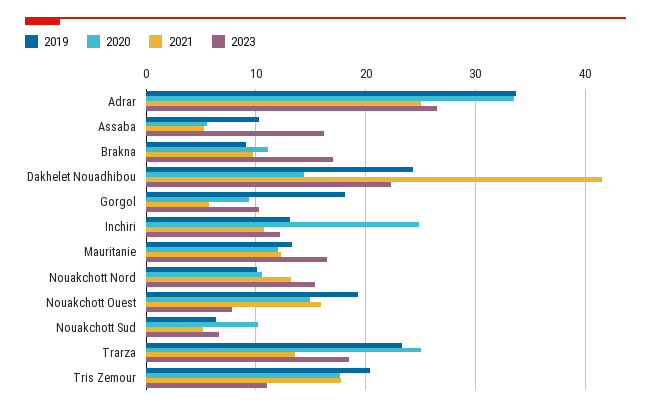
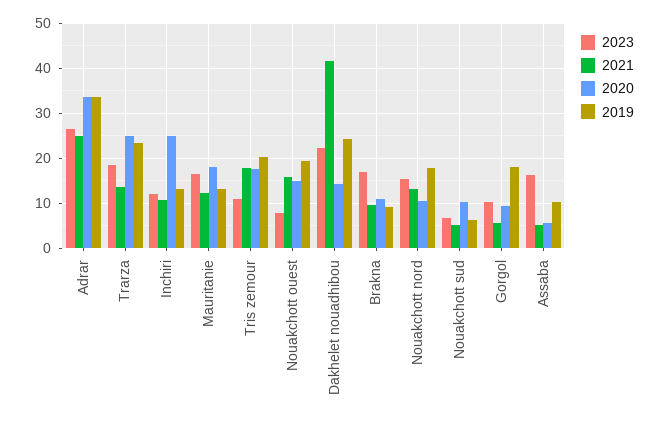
2020, Mauritanie: 12 -> 18
2019, Nouakchott Nord: 10 -> 18

